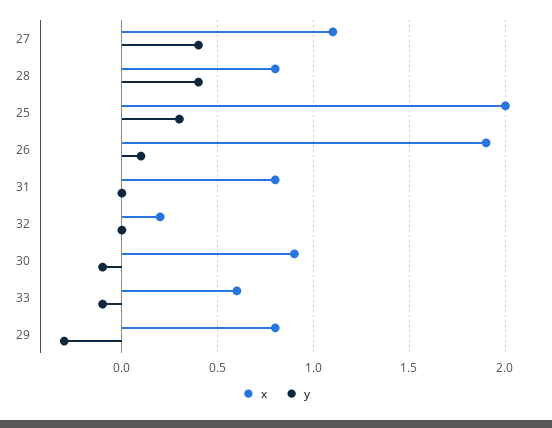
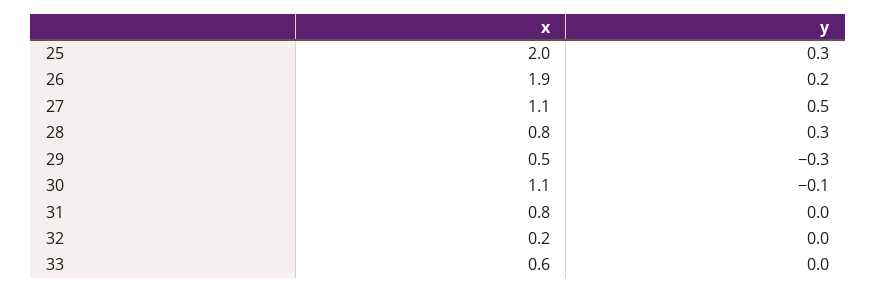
y, 27: 0.4 -> 0.5
y, 28: 0.4 -> 0.3
y, 26: 0.1 -> 0.2
x, 30: 0.9 -> 1.1
y, 33: -0.1 -> 0
x, 29: 0.8 -> 0.5

